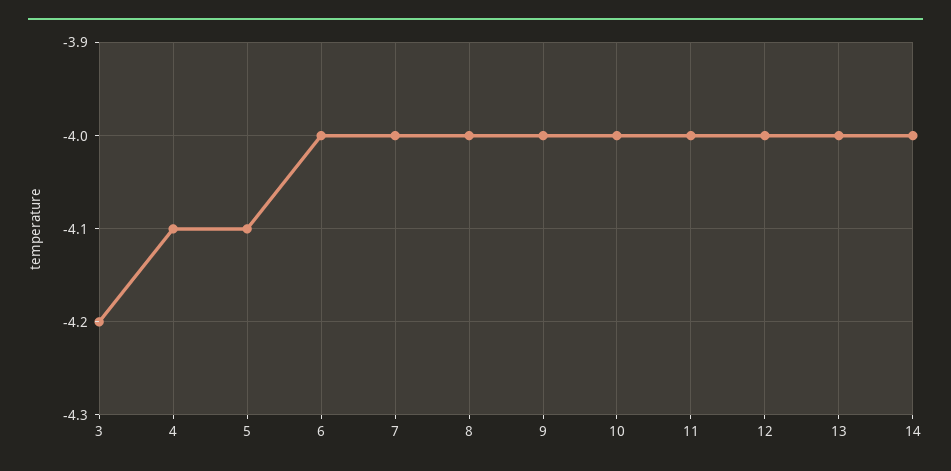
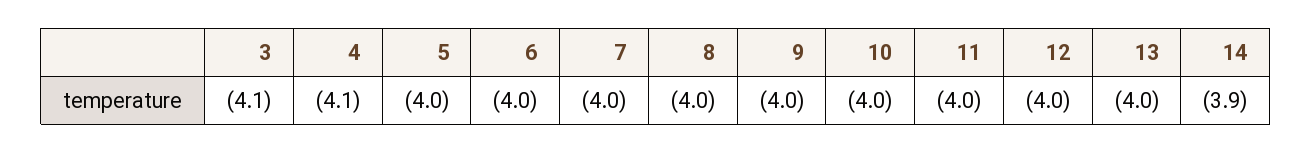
3: -4.2 -> -4.1
5: -4.1 -> -4
14: -4 -> -3.9

